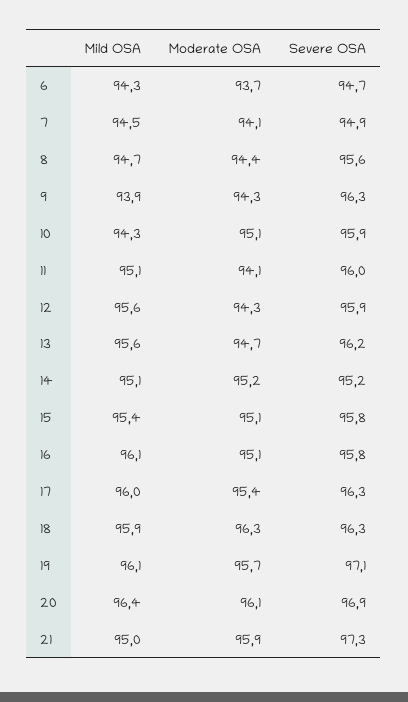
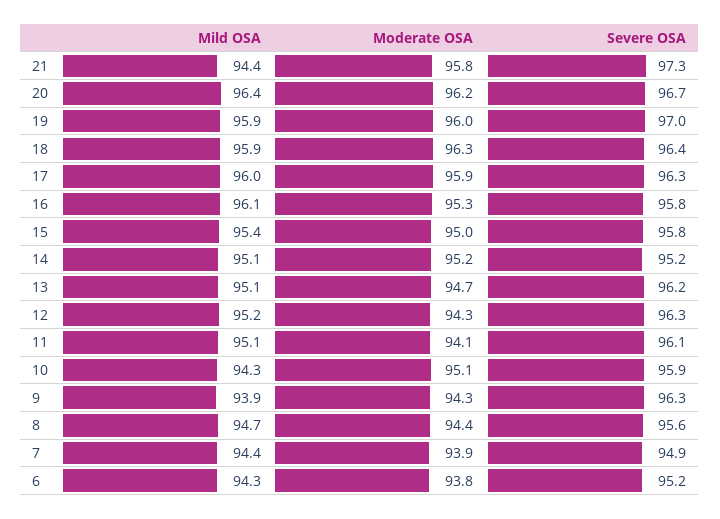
Moderate OSA, 6: 93.7 -> 93.8
Severe OSA, 6: 94.7 -> 95.2
Mild OSA, 7: 94.5 -> 94.4
Moderate OSA, 7: 94.1 -> 93.9
Severe OSA, 11: 96 -> 96.1
Mild OSA, 12: 95.6 -> 95.2
Severe OSA, 12: 95.9 -> 96.3
Mild OSA, 13: 95.6 -> 95.1
Moderate OSA, 15: 95.1 -> 95
Moderate OSA, 16: 95.1 -> 95.3
Moderate OSA, 17: 95.4 -> 95.9
Severe OSA, 18: 96.3 -> 96.4
Mild OSA, 19: 96.1 -> 95.9
Moderate OSA, 19: 95.7 -> 96
Severe OSA, 19: 97.1 -> 97
Moderate OSA, 20: 96.1 -> 96.2
Severe OSA, 20: 96.9 -> 96.7
Mild OSA, 21: 95 -> 94.4
Moderate OSA, 21: 95.9 -> 95.8

